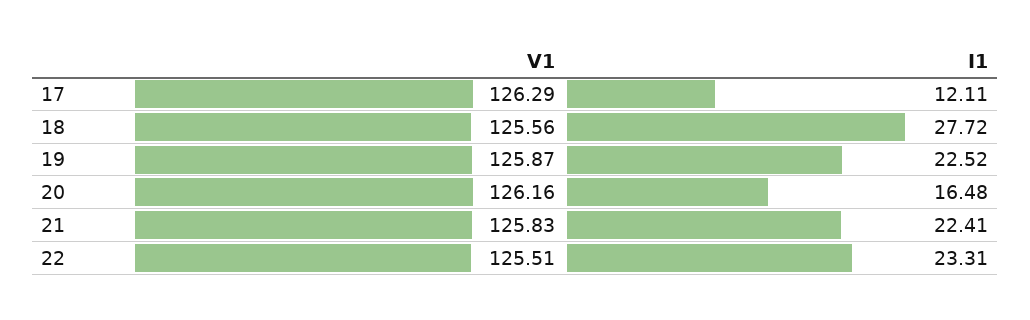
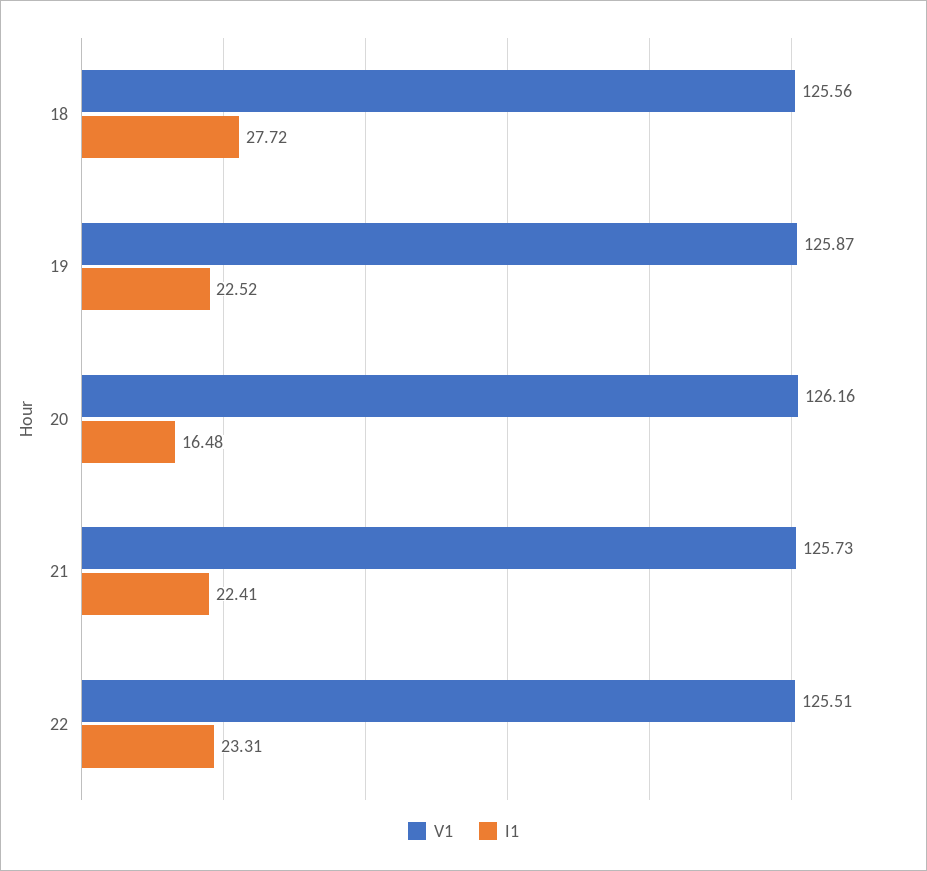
V1, 17: 126.29 -> none
I1, 17: 12.11 -> none
V1, 21: 125.83 -> 125.73

